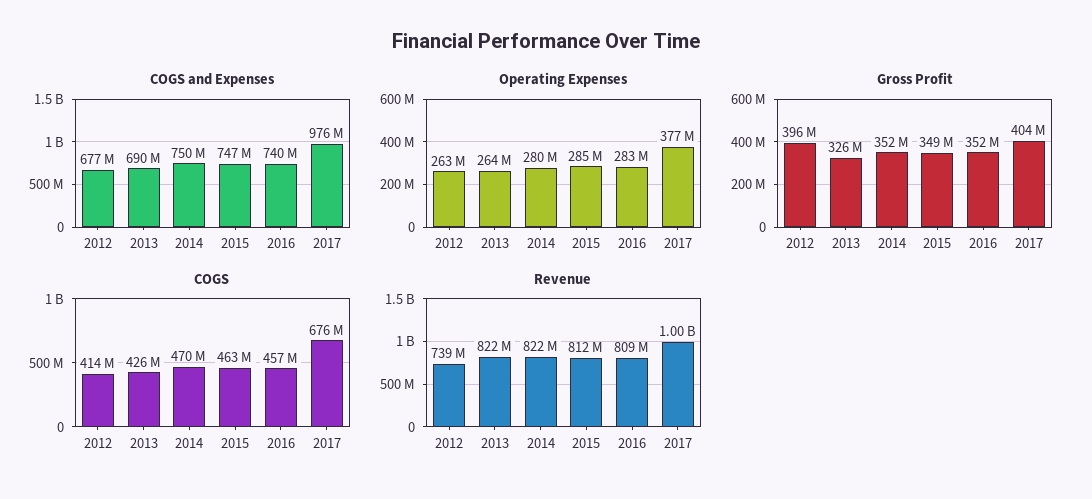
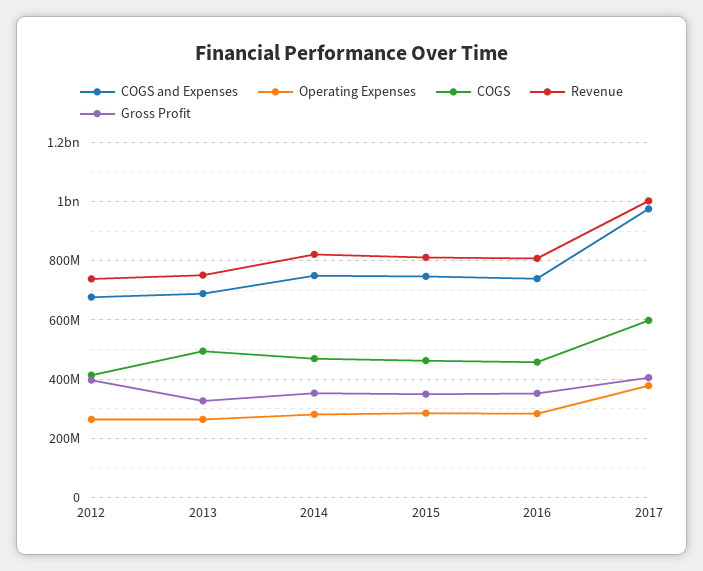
COGS, 2013: 426000000 -> 500000000
COGS, 2017: 676000000 -> 600000000
Revenue, 2013: 822000000 -> 750000000

